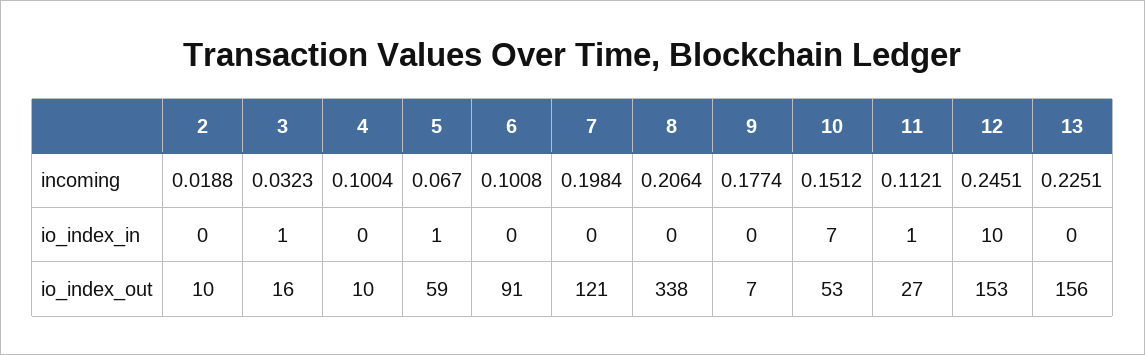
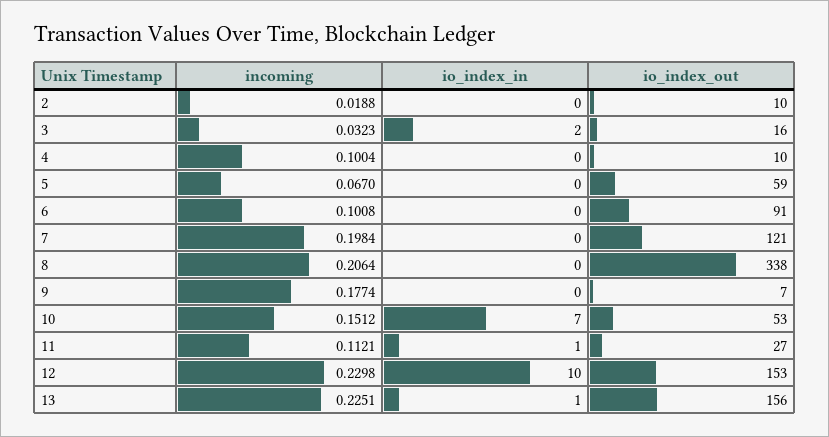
12, incoming: 0.2451 -> 0.2298
3, io_index_in: 1 -> 2
5, io_index_in: 1 -> 0
13, io_index_in: 0 -> 1

